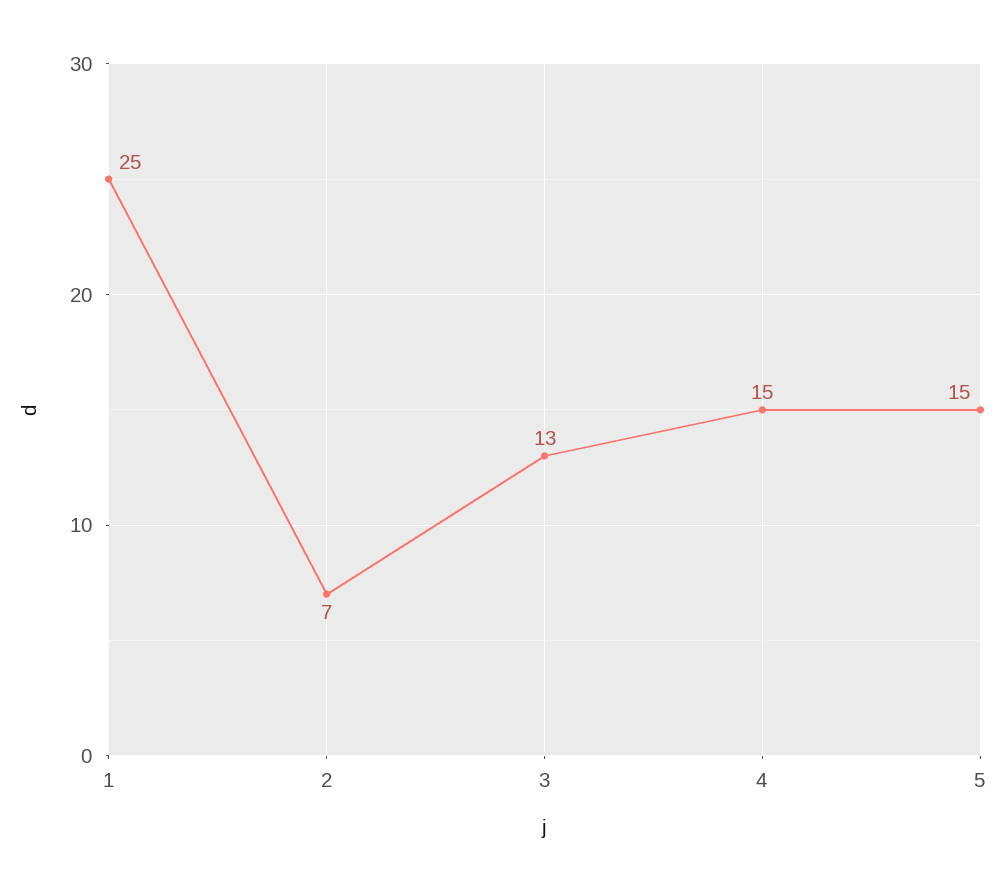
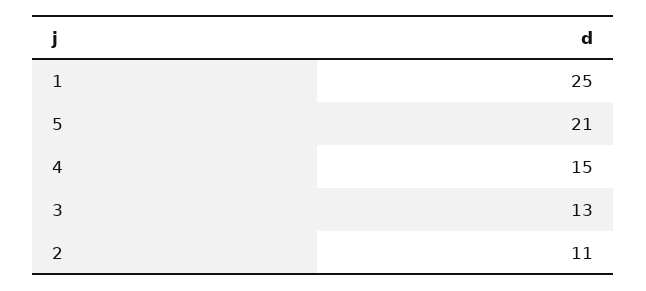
2: 7 -> 11
5: 15 -> 21

